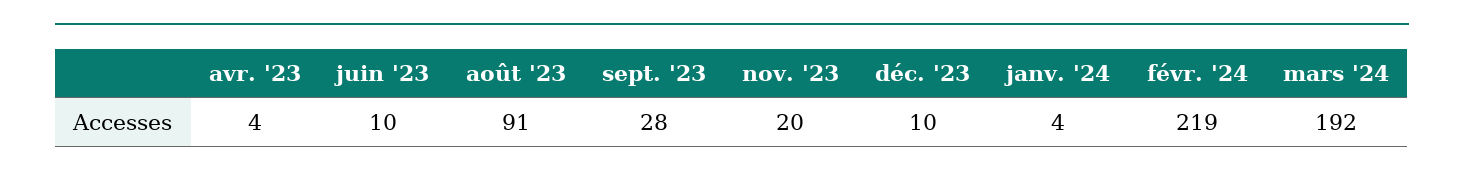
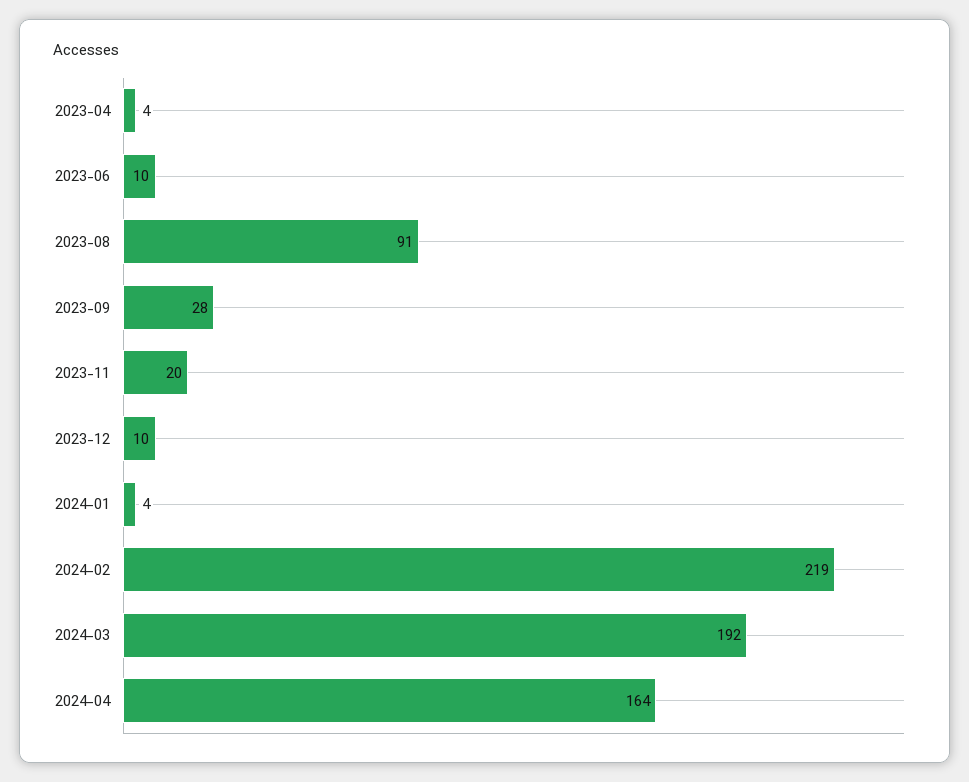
2024-04: none -> 164

